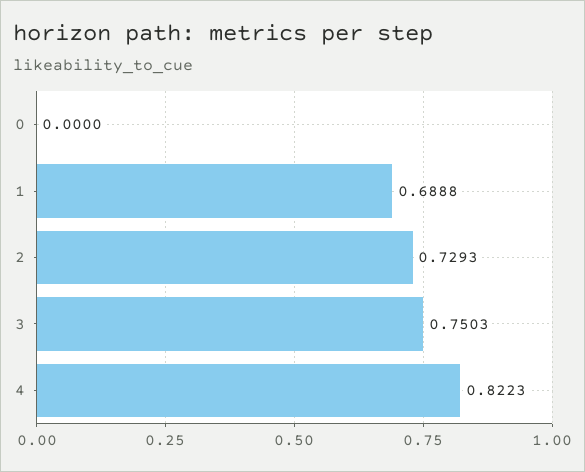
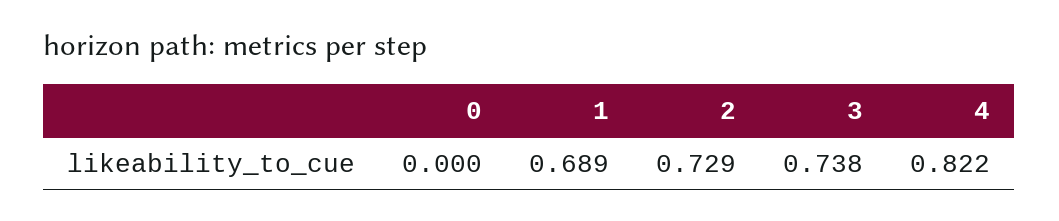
3: 0.7503 -> 0.738

